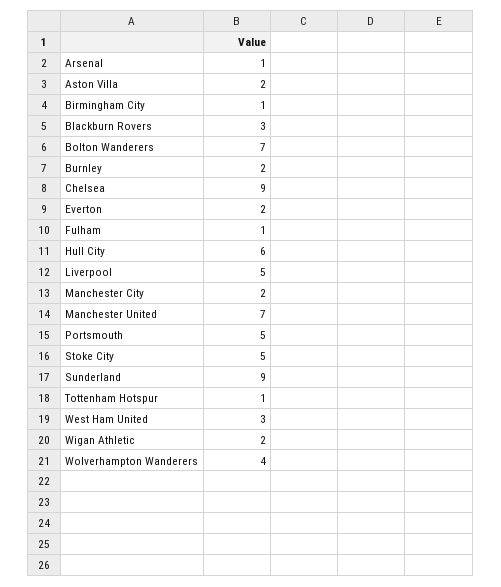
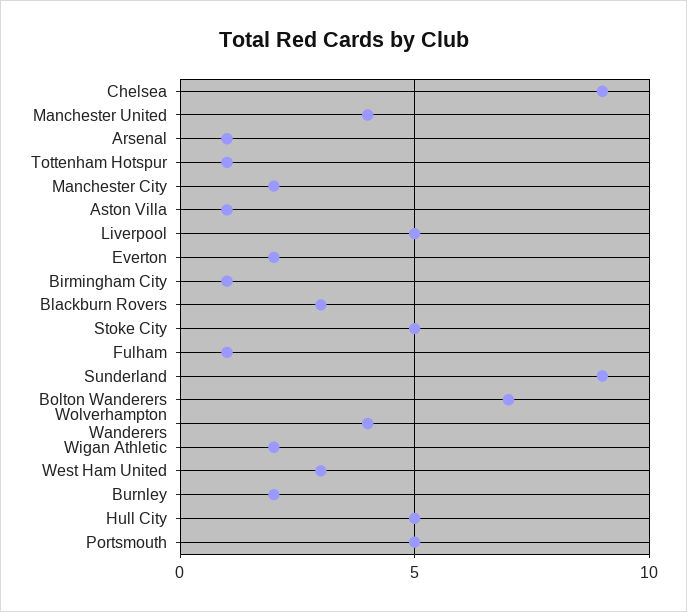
Aston Villa: 2 -> 1
Hull City: 6 -> 5
Manchester United: 7 -> 4

